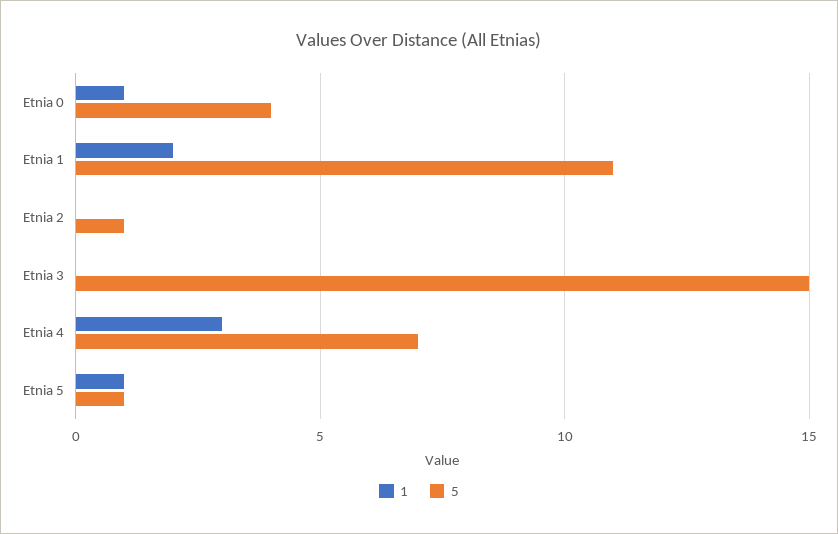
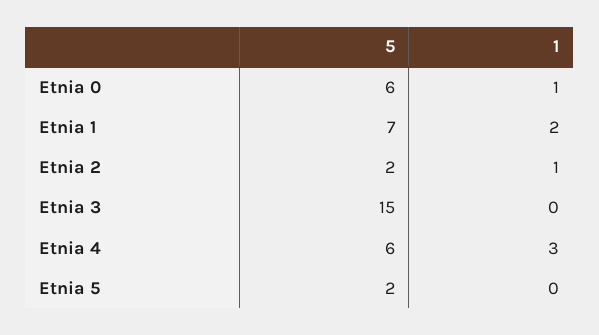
5, Etnia 0: 4 -> 6
5, Etnia 1: 11 -> 7
1, Etnia 2: 0 -> 1
5, Etnia 2: 1 -> 2
5, Etnia 4: 7 -> 6
1, Etnia 5: 1 -> 0
5, Etnia 5: 1 -> 2

